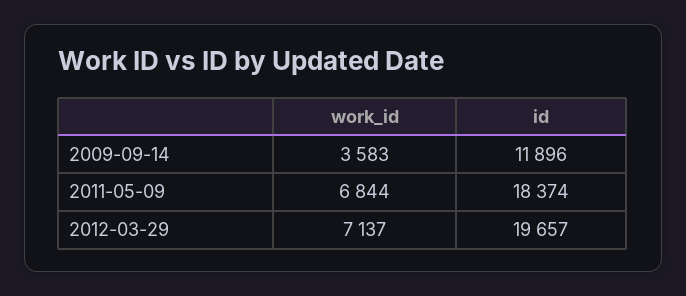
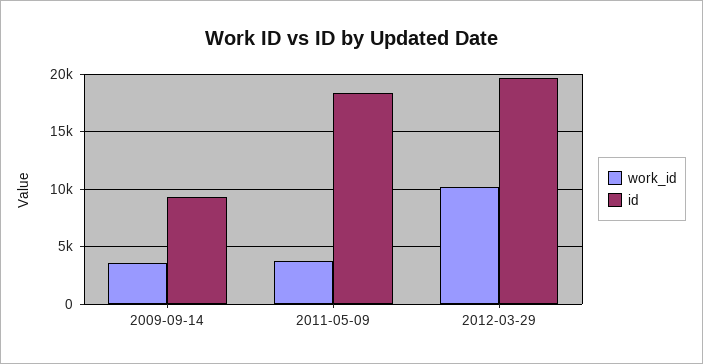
id, 2009-09-14: 11896 -> 9000
work_id, 2011-05-09: 6844 -> 4000
work_id, 2012-03-29: 7137 -> 10000

